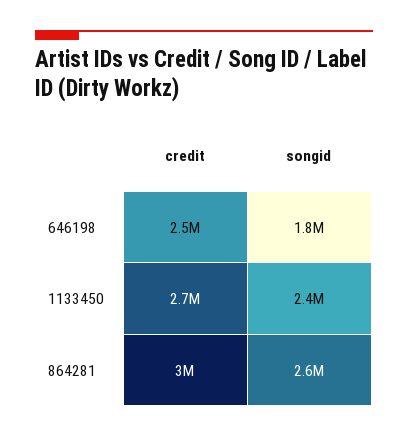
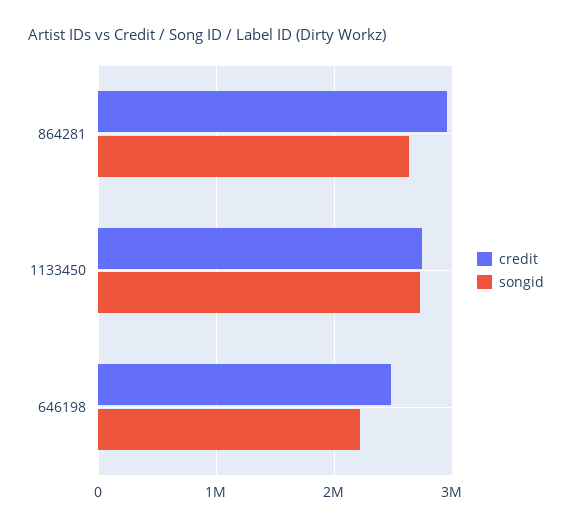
songid, 646198: 1800000 -> 2200000
songid, 1133450: 2400000 -> 2700000

